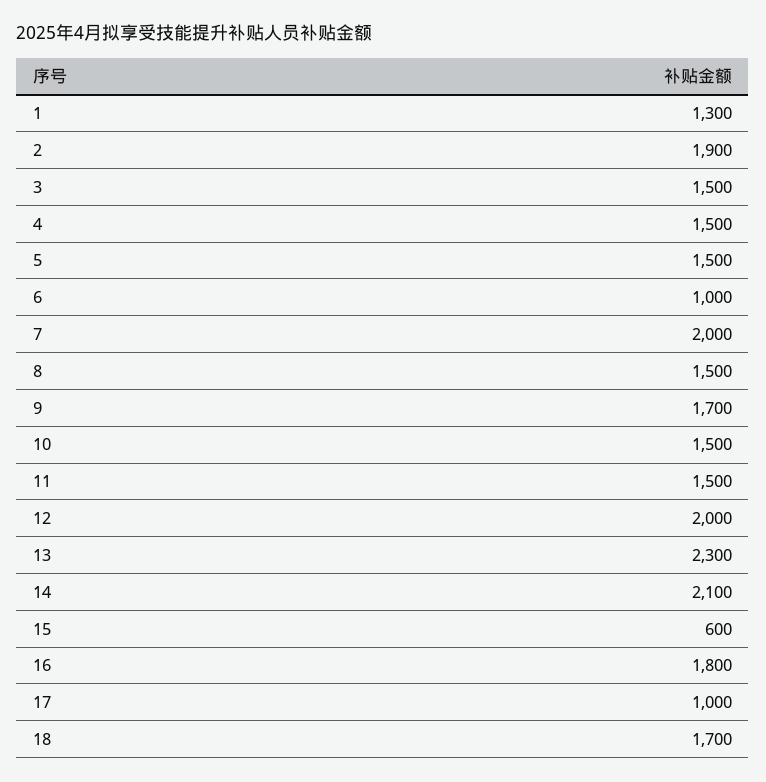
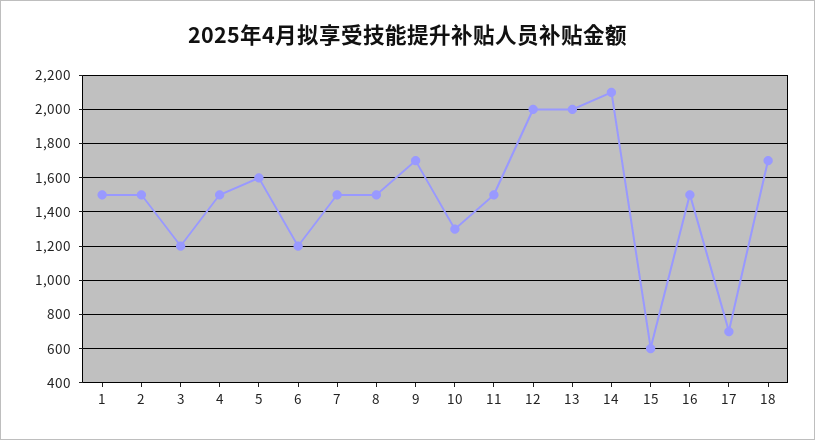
1: 1300 -> 1500
2: 1900 -> 1500
3: 1500 -> 1200
5: 1500 -> 1600
6: 1000 -> 1200
7: 2000 -> 1500
10: 1500 -> 1300
13: 2300 -> 2000
16: 1800 -> 1500
17: 1000 -> 700

